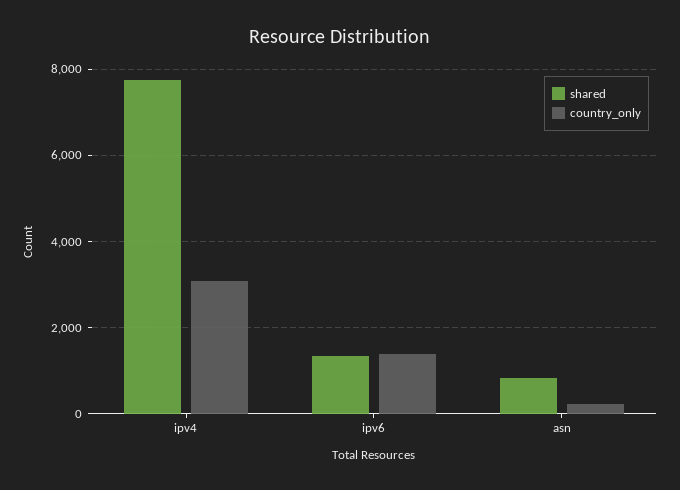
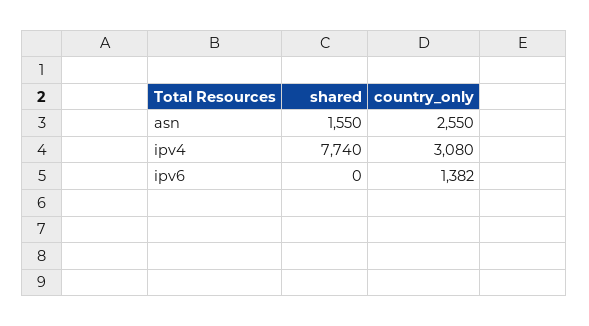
shared, ipv6: 1400 -> 0
shared, asn: 800 -> 1550
country_only, asn: 200 -> 2550

